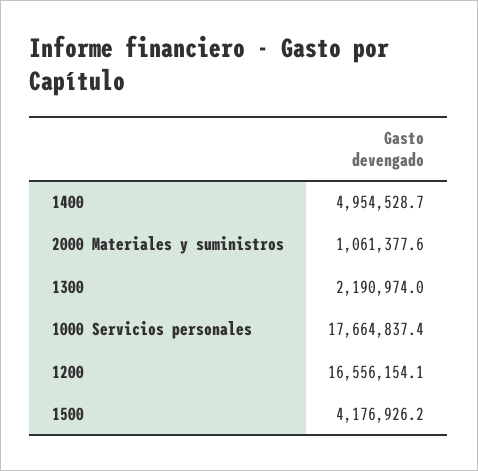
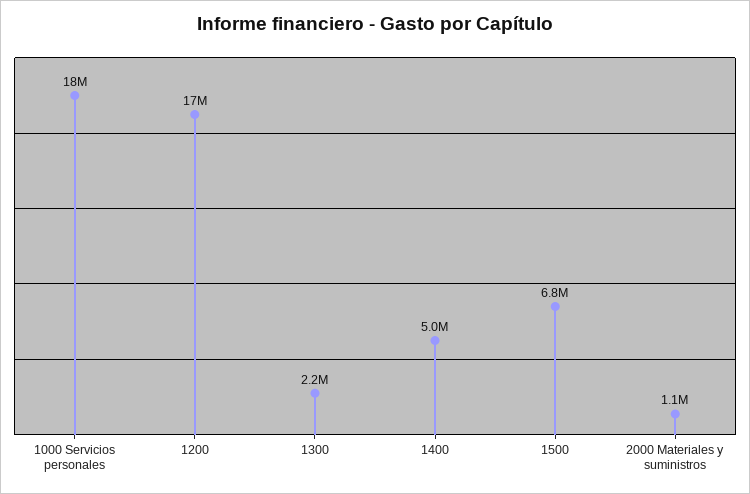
1500: 4176926.2 -> 6800000

